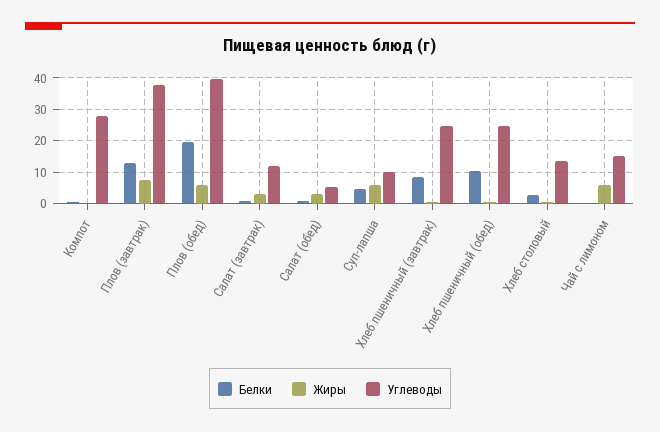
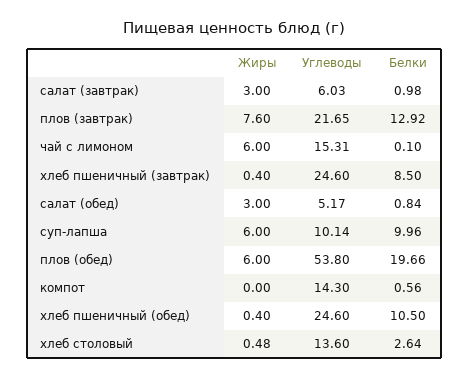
Углеводы, Компот: 28 -> 14.3
Углеводы, Плов (завтрак): 38 -> 21.65
Углеводы, Плов (обед): 40 -> 53.8
Углеводы, Салат (завтрак): 12 -> 6.03
Белки, Суп-лапша: 4 -> 9.96

